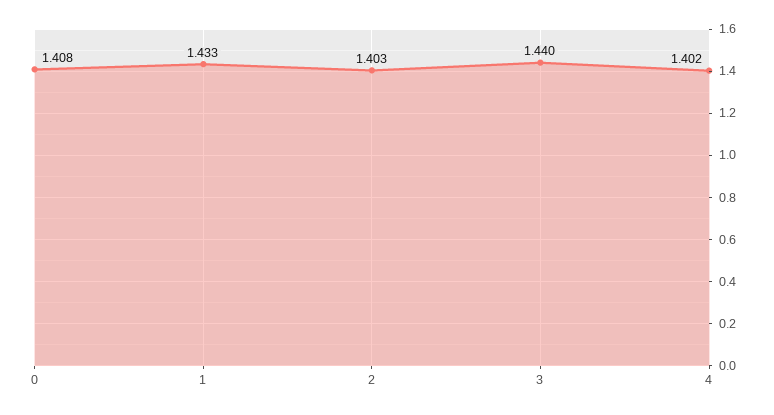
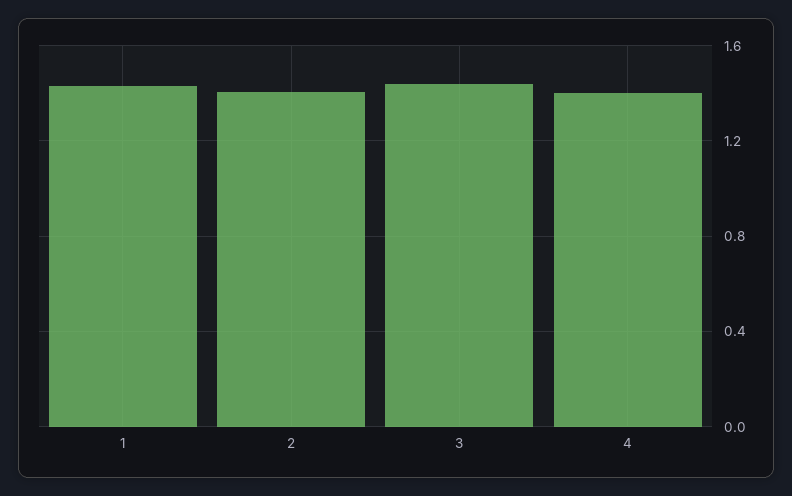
0: 1.408 -> none

